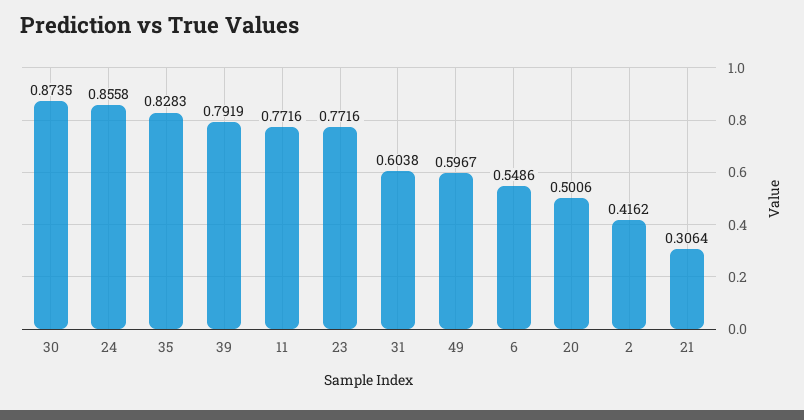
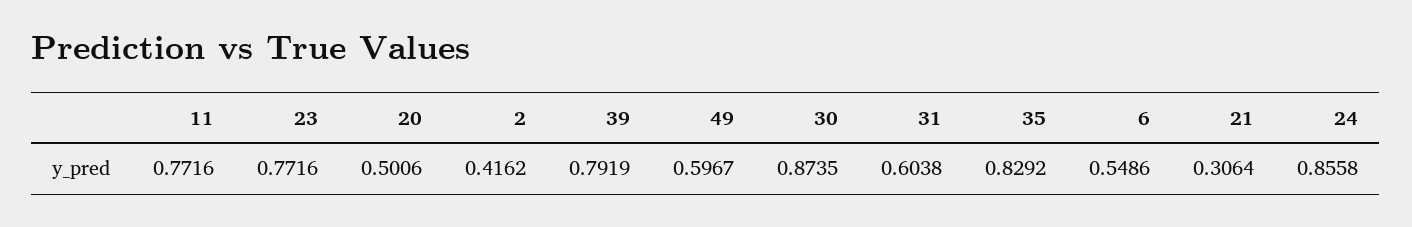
35: 0.8283 -> 0.8292

